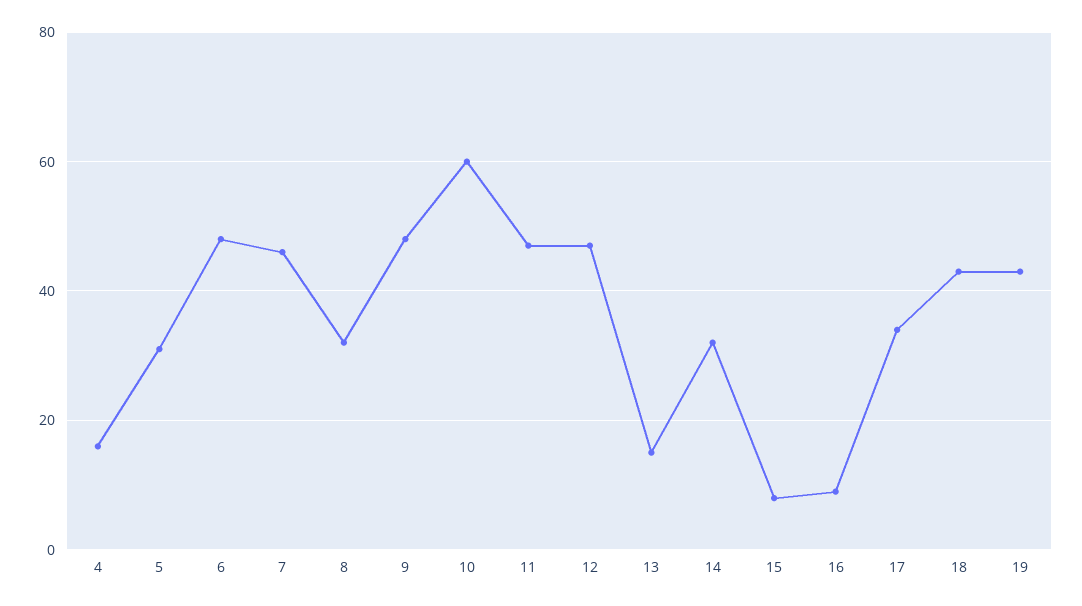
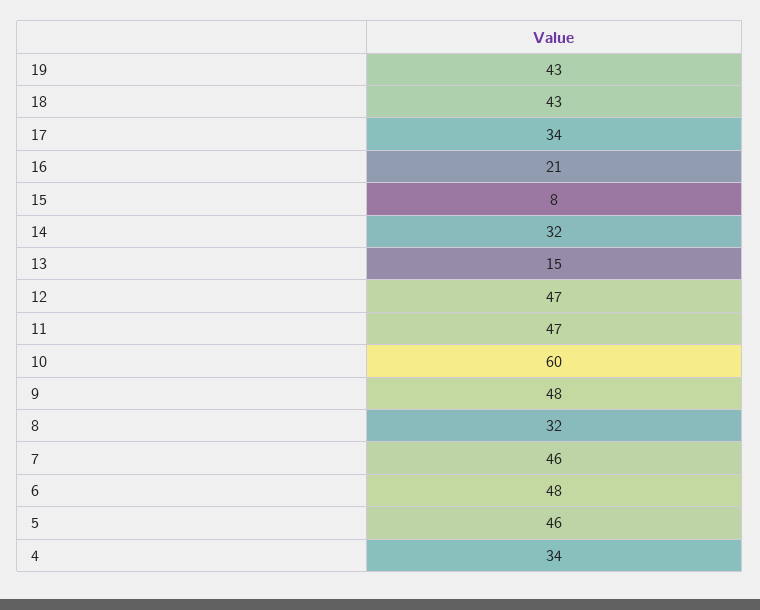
4: 15 -> 34
5: 30 -> 46
16: 10 -> 21

